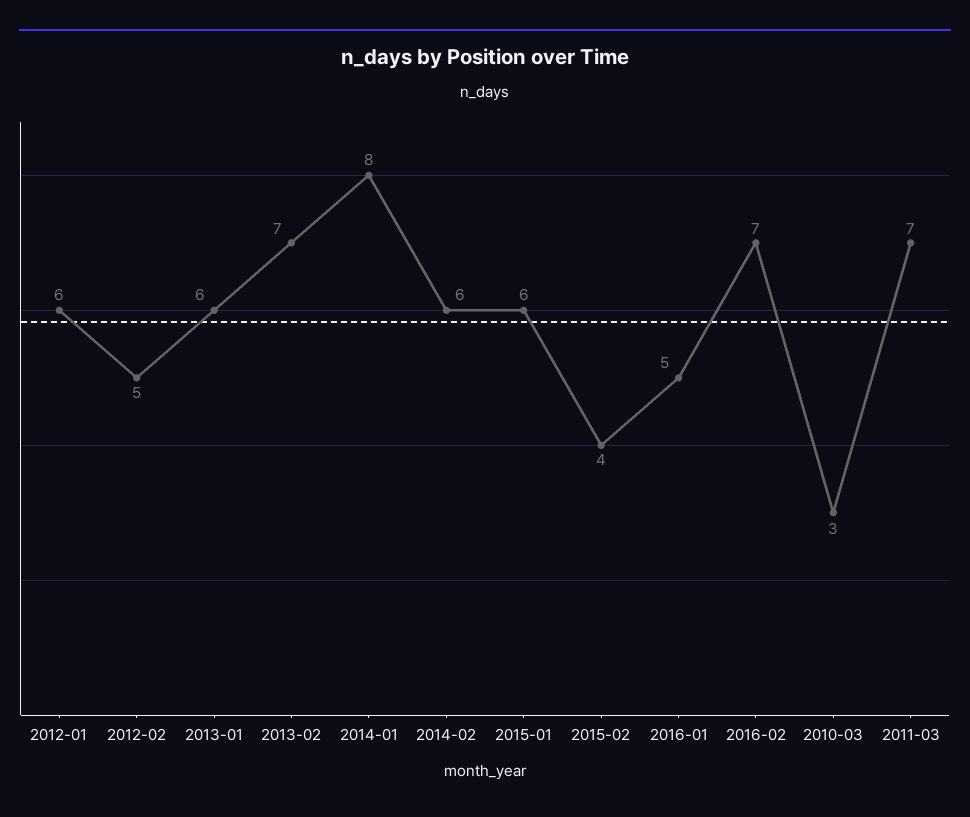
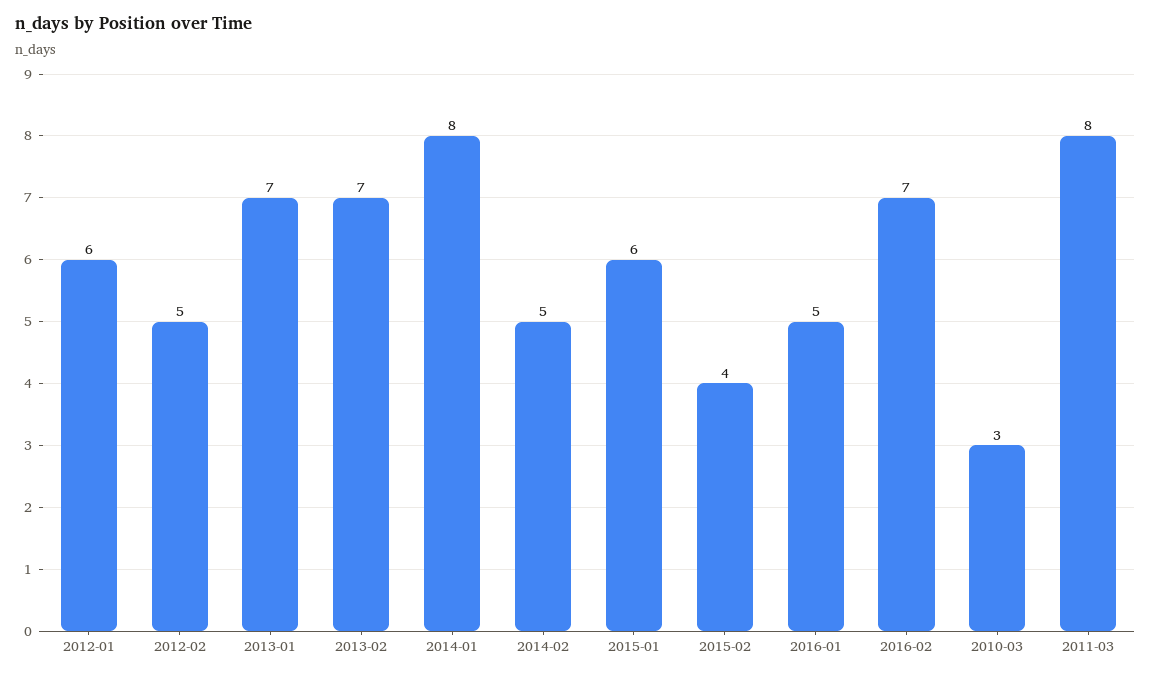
2013-01: 6 -> 7
2014-02: 6 -> 5
2011-03: 7 -> 8

